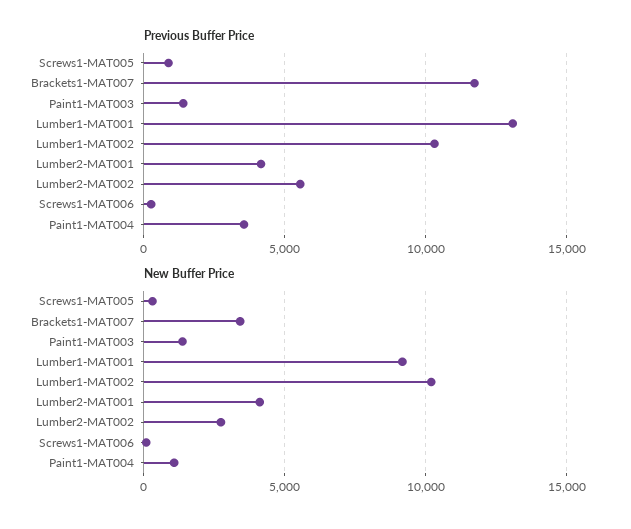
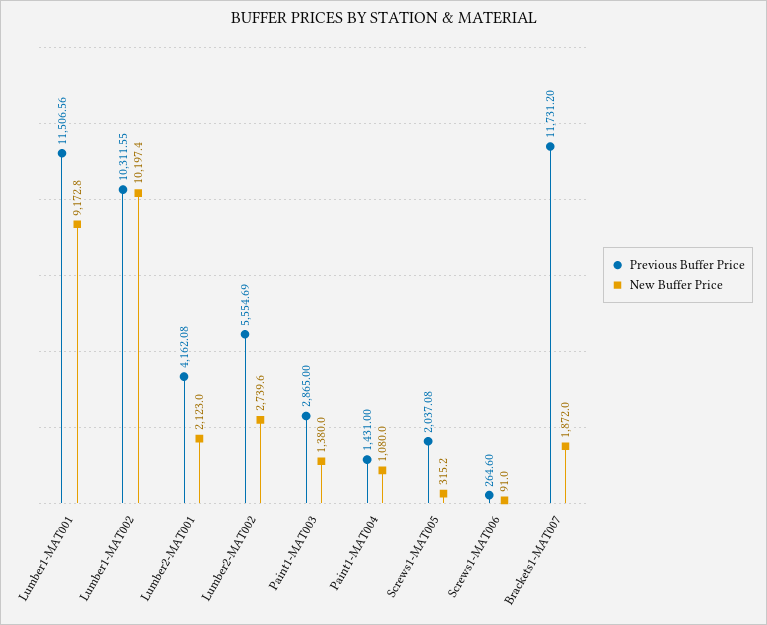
Previous Buffer Price, Screws1-MAT005: 1000 -> 2037.08
Previous Buffer Price, Paint1-MAT003: 1500 -> 2865
Previous Buffer Price, Lumber1-MAT001: 13000 -> 11506.56
Previous Buffer Price, Paint1-MAT004: 3500 -> 1431
New Buffer Price, Brackets1-MAT007: 3500 -> 1872
New Buffer Price, Lumber2-MAT001: 4000 -> 2123

